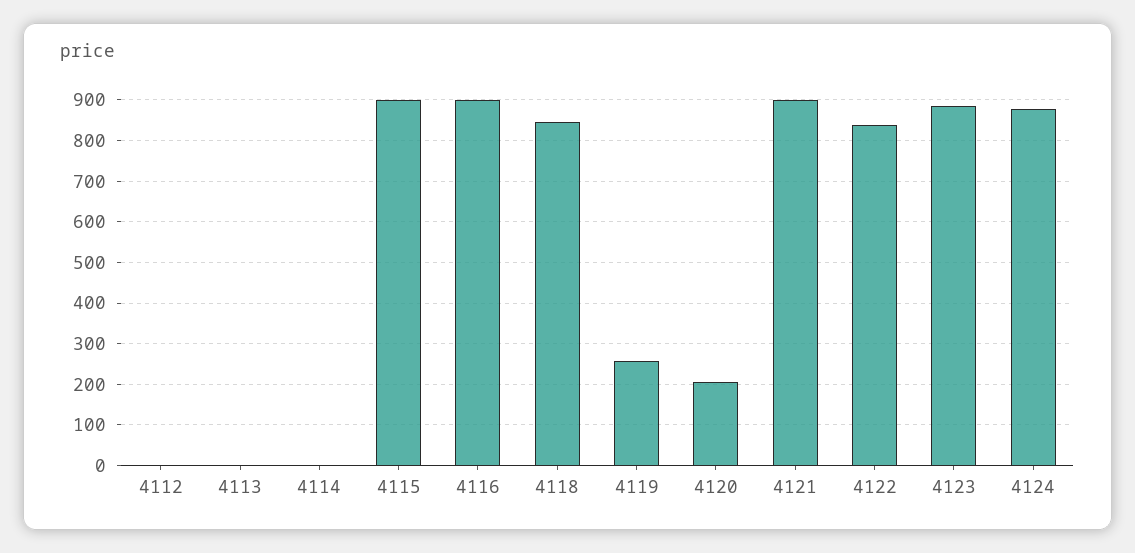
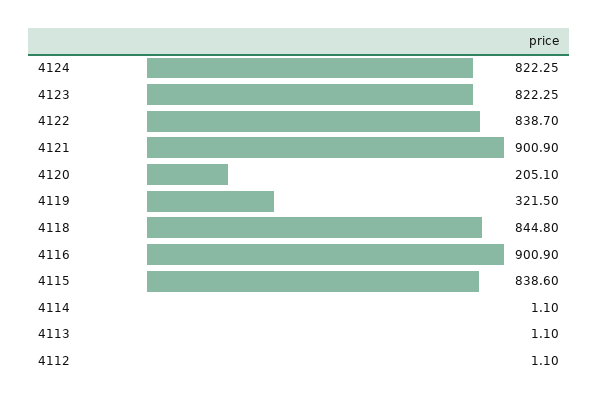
4115: 900 -> 838.6
4119: 260 -> 321.5
4123: 880 -> 822.25
4124: 880 -> 822.25

